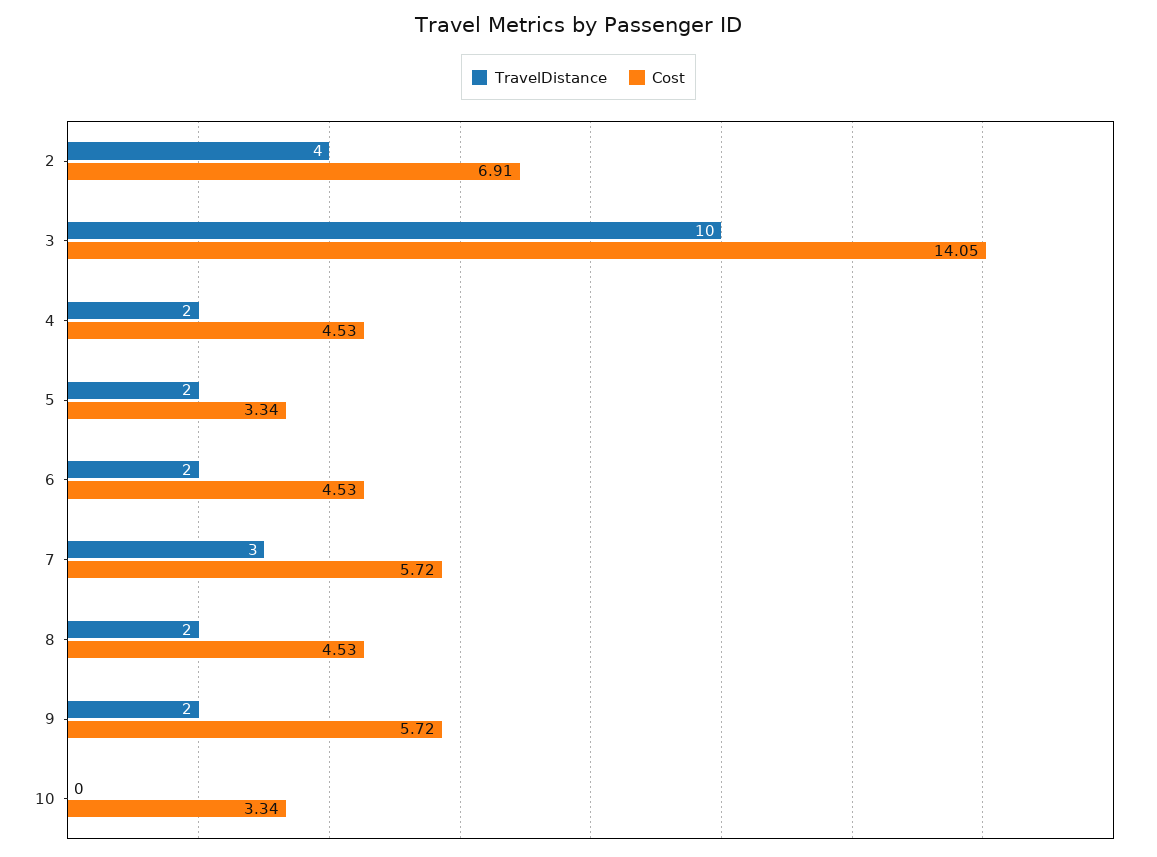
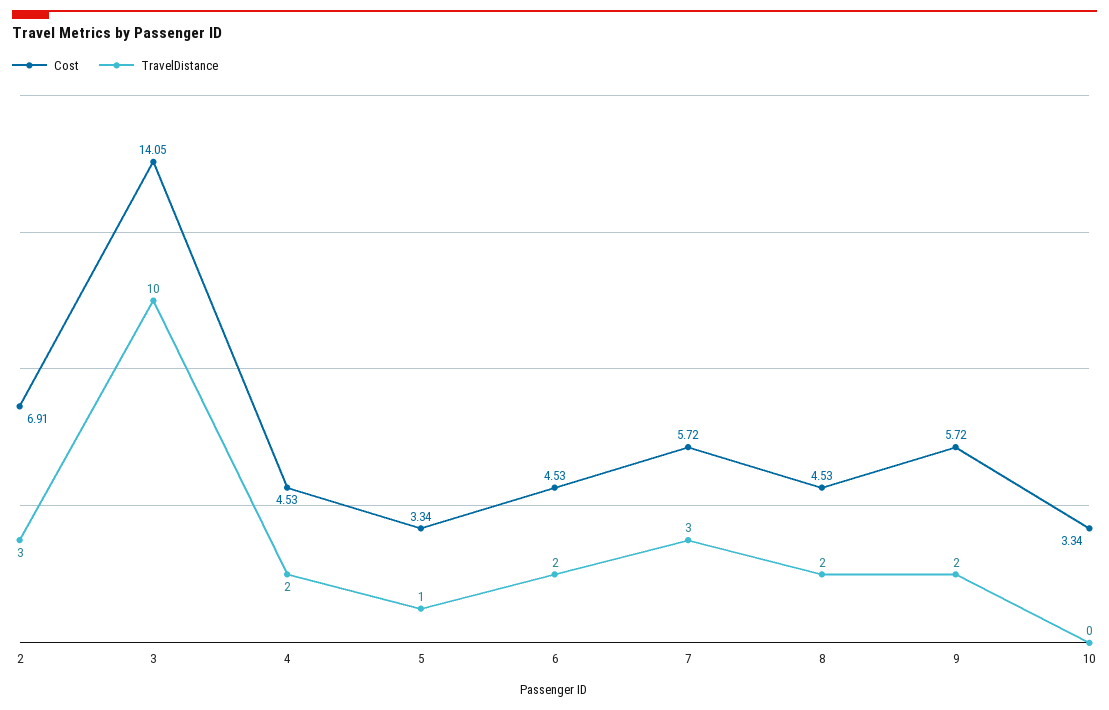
TravelDistance, 2: 4 -> 3
TravelDistance, 5: 2 -> 1

